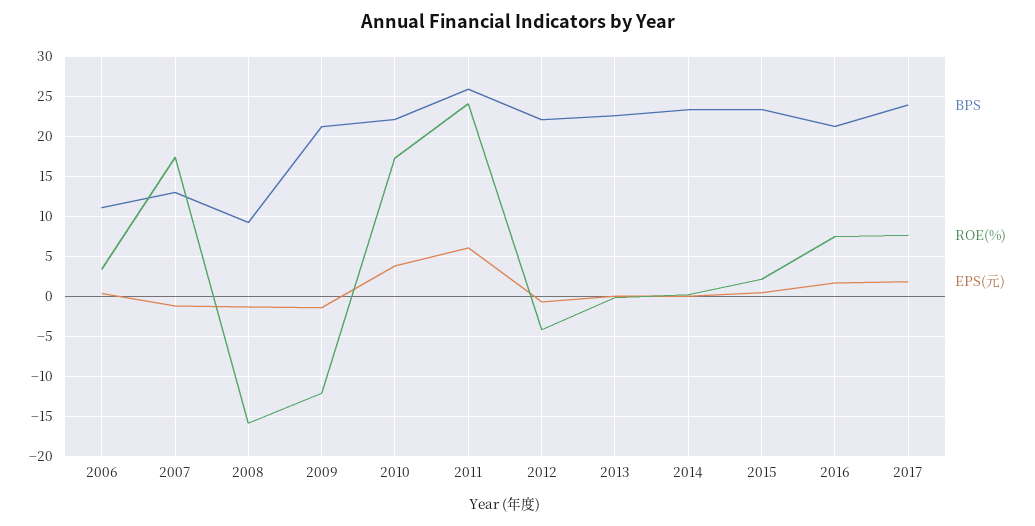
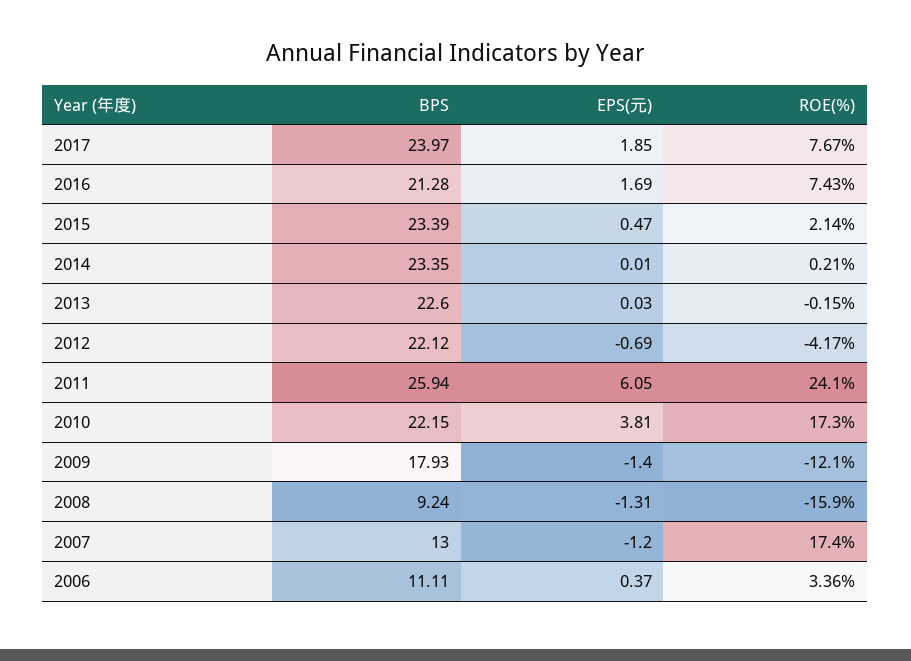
BPS, 2009: 21 -> 17.93

